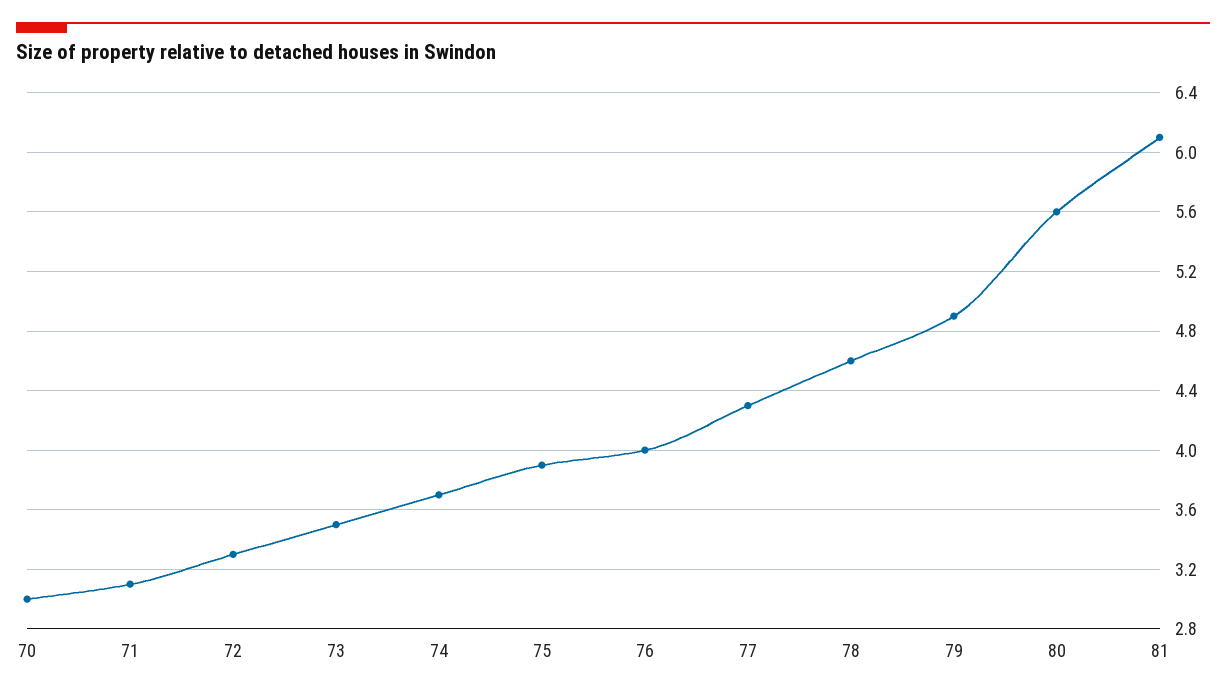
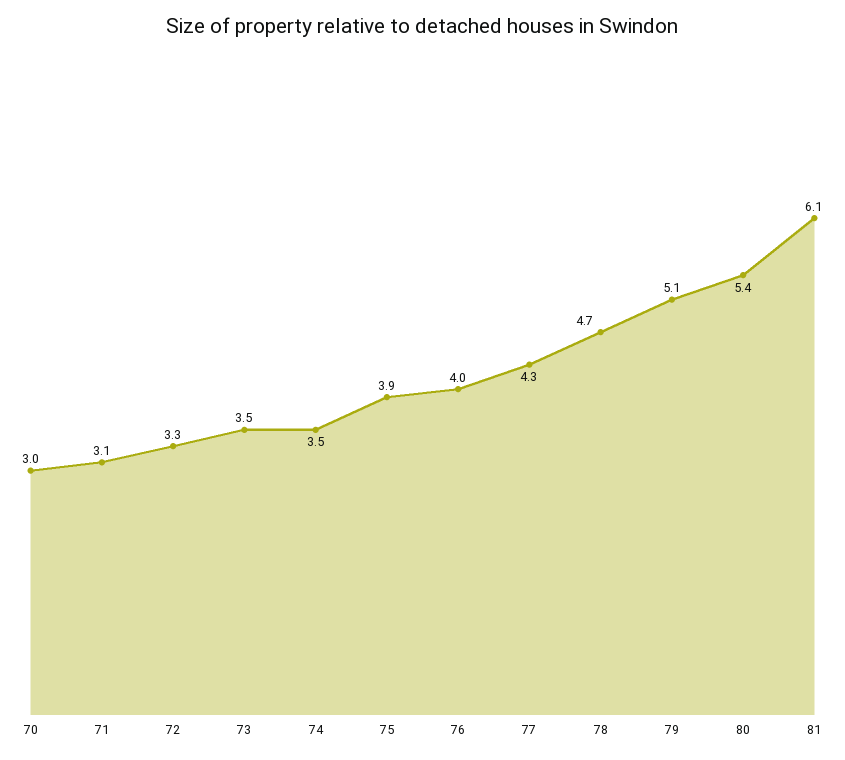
74: 3.7 -> 3.5
78: 4.6 -> 4.7
79: 4.9 -> 5.1
80: 5.6 -> 5.4

